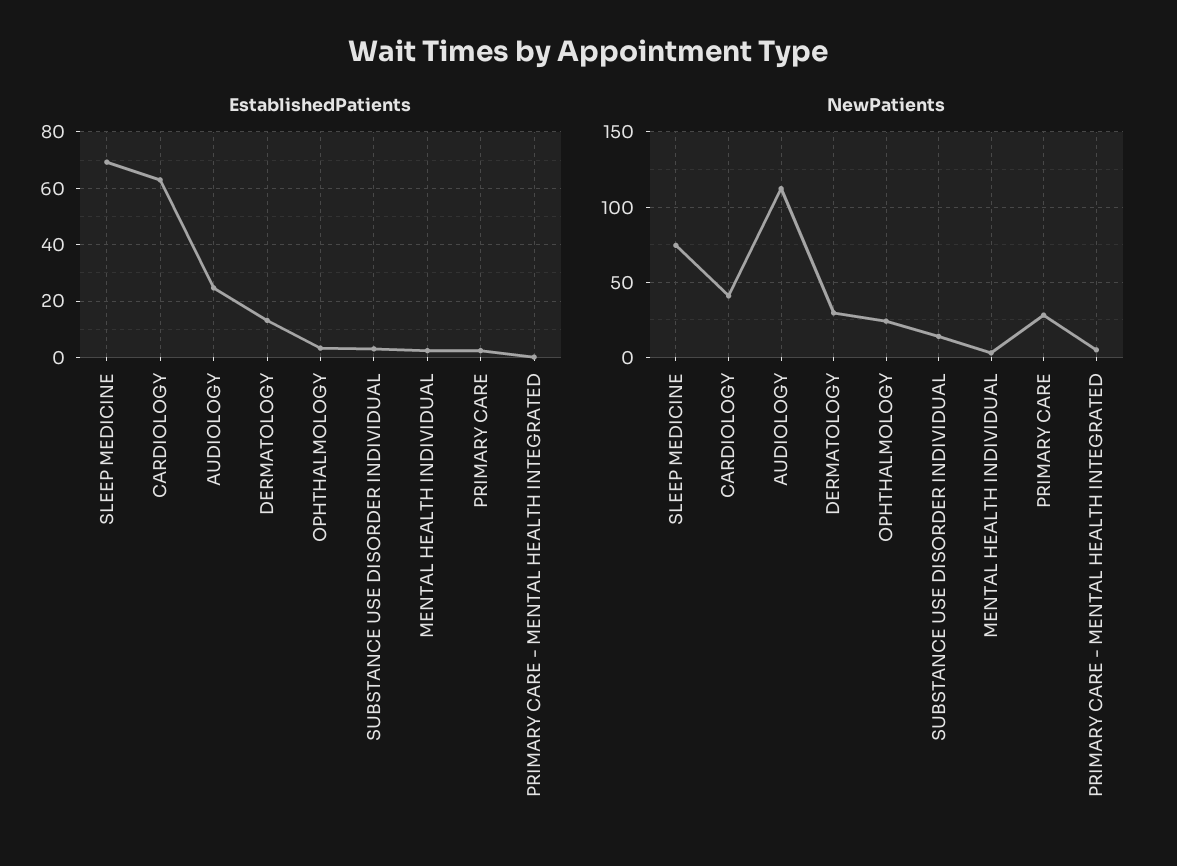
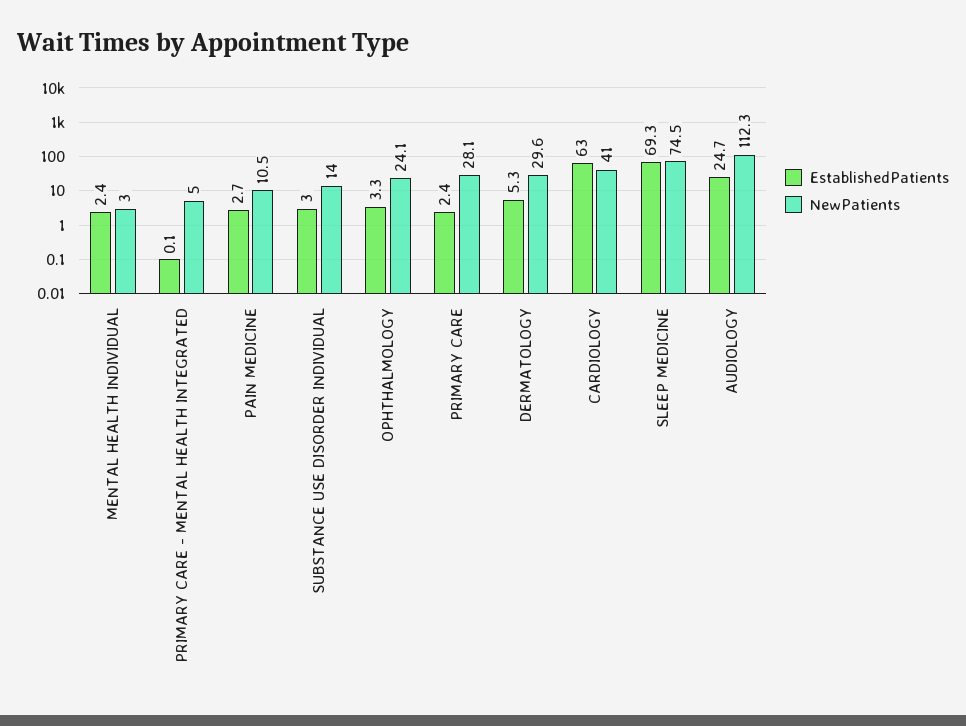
EstablishedPatients, DERMATOLOGY: 12.5 -> 5.3
EstablishedPatients, PAIN MEDICINE: none -> 2.7
NewPatients, PAIN MEDICINE: none -> 10.5

